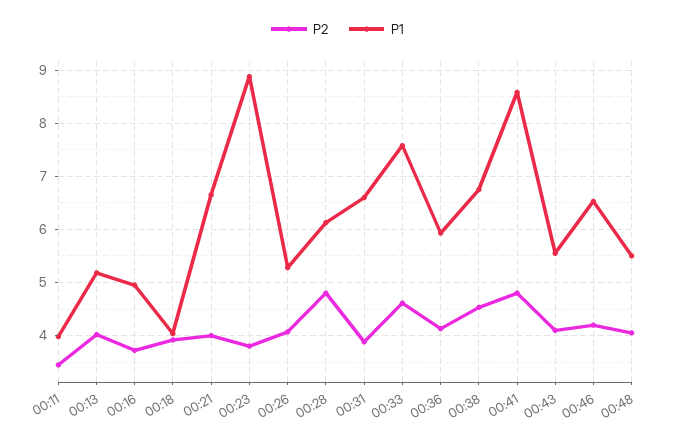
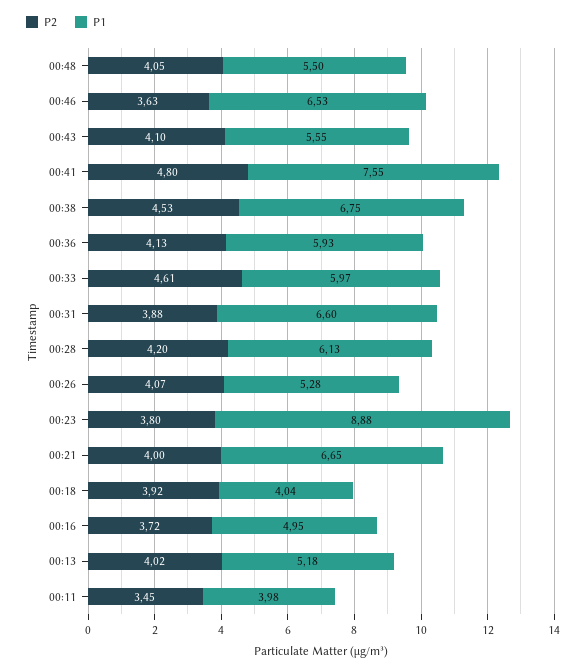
P2, 00:28: 4.8 -> 4.2
P1, 00:33: 7.6 -> 5.97
P1, 00:41: 8.6 -> 7.55
P2, 00:46: 4.2 -> 3.63

